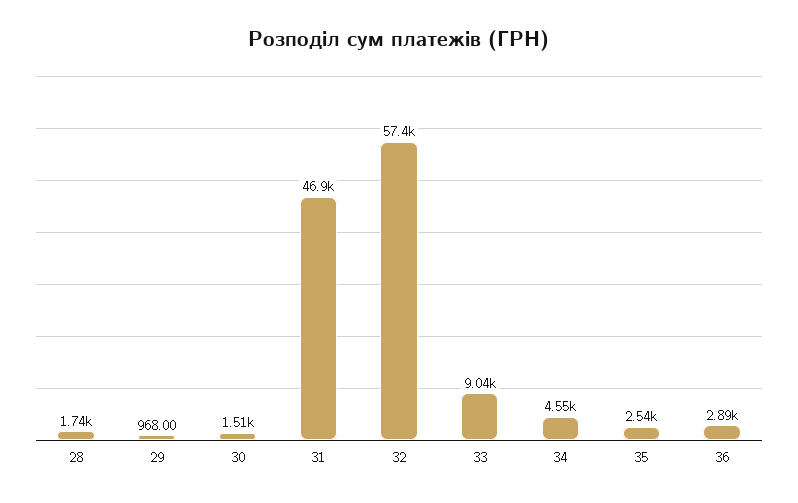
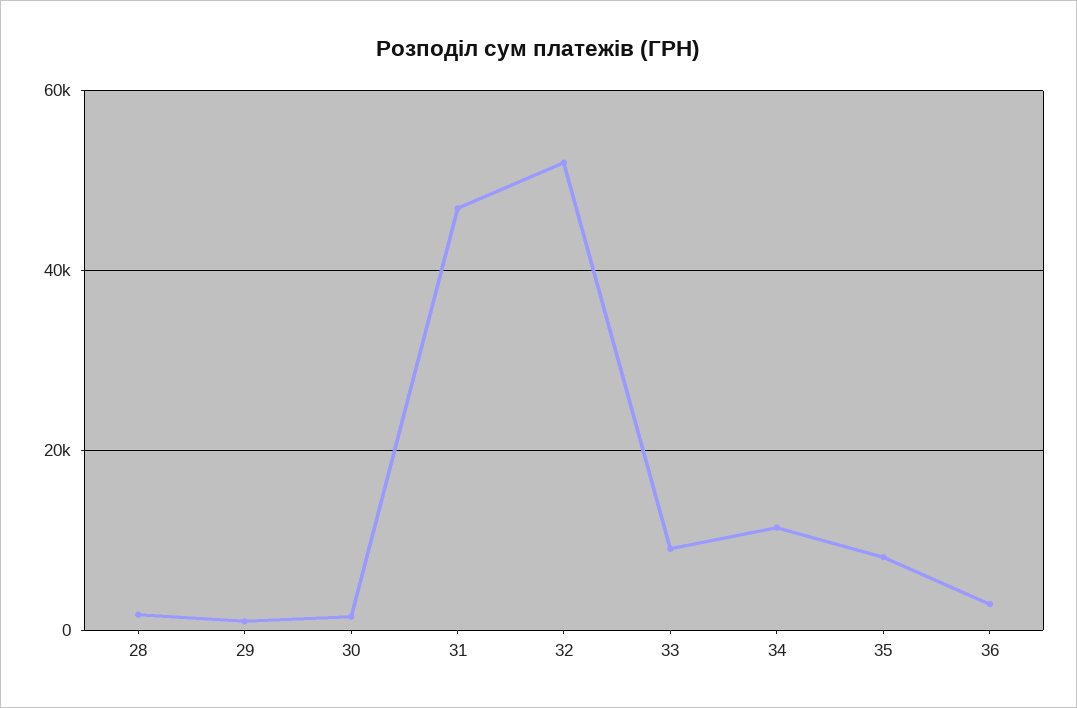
32: 57400 -> 52000
34: 4550 -> 12000
35: 2540 -> 8000

